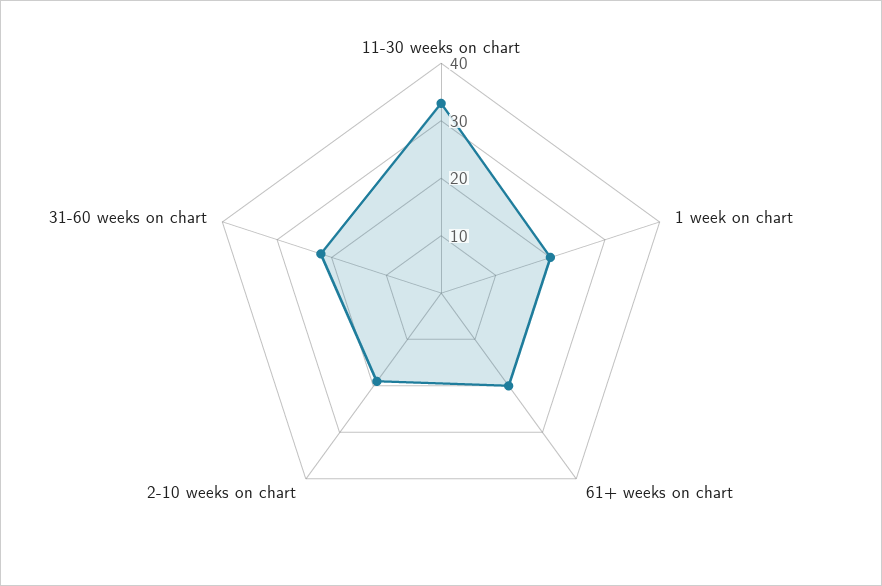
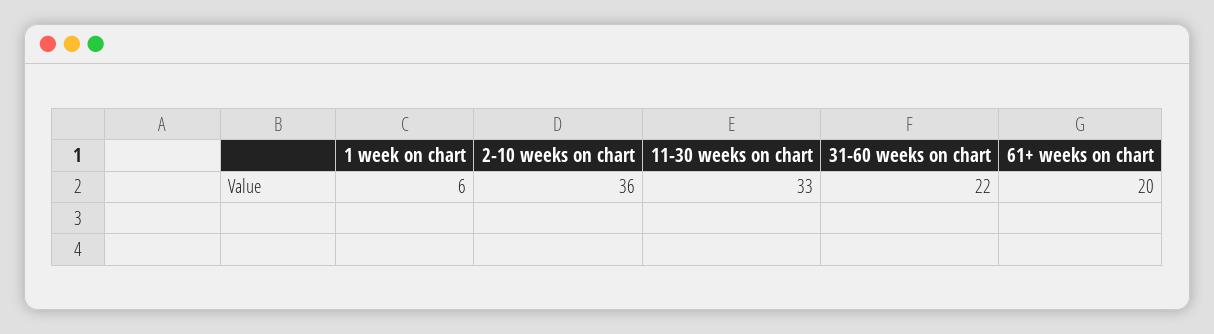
1 week on chart: 20 -> 6
2-10 weeks on chart: 20 -> 36

